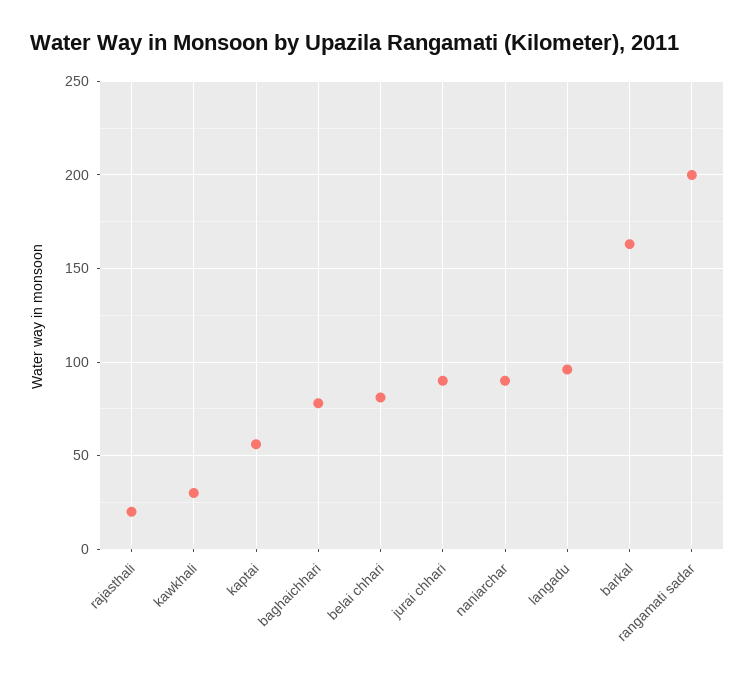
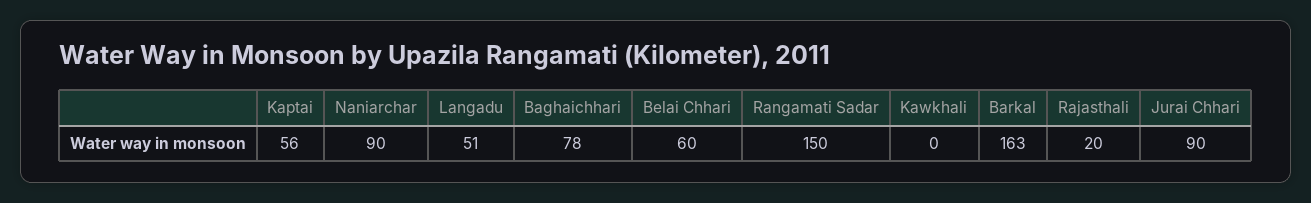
kawkhali: 30 -> 0
belai chhari: 80 -> 60
langadu: 95 -> 51
rangamati sadar: 200 -> 150

